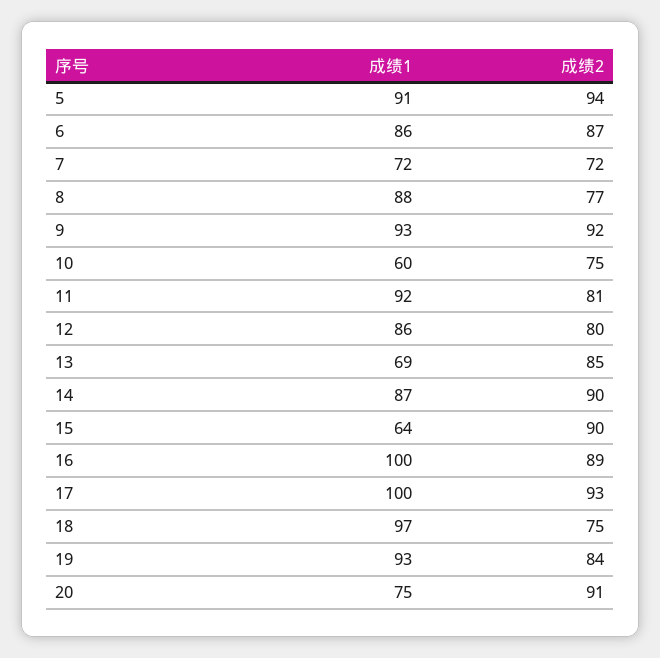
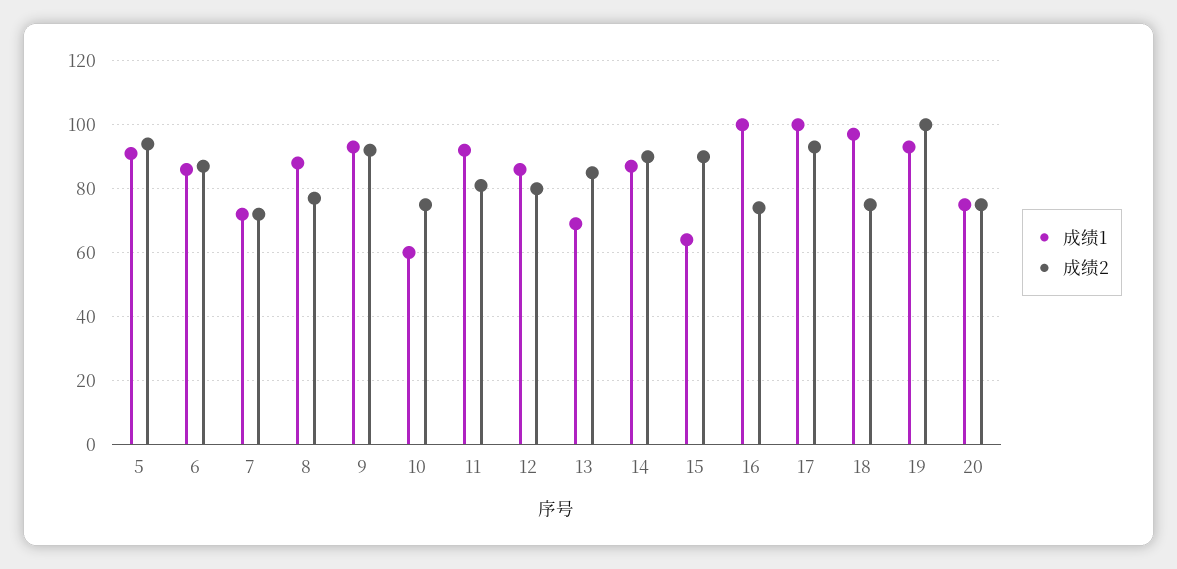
成绩2, 16: 89 -> 75
成绩2, 19: 84 -> 100
成绩2, 20: 91 -> 75

